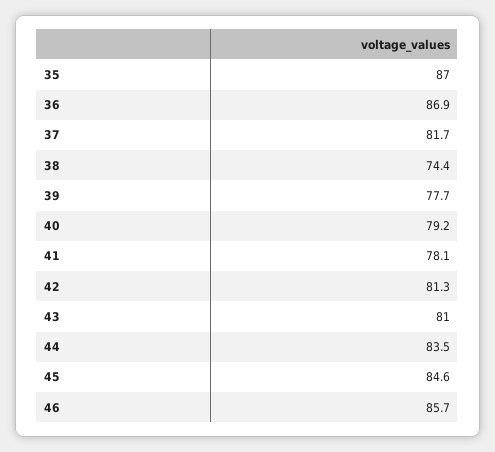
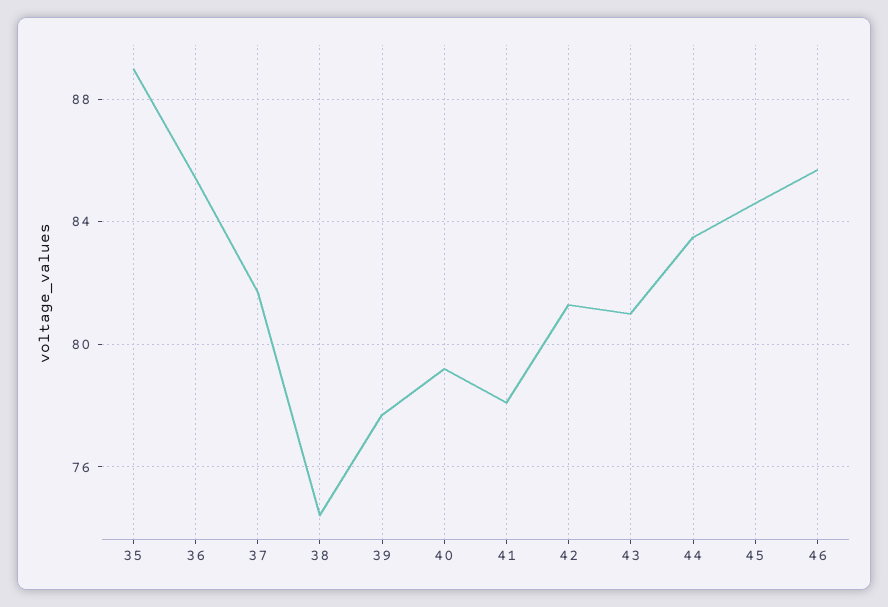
35: 87 -> 89
36: 86.9 -> 85.5

